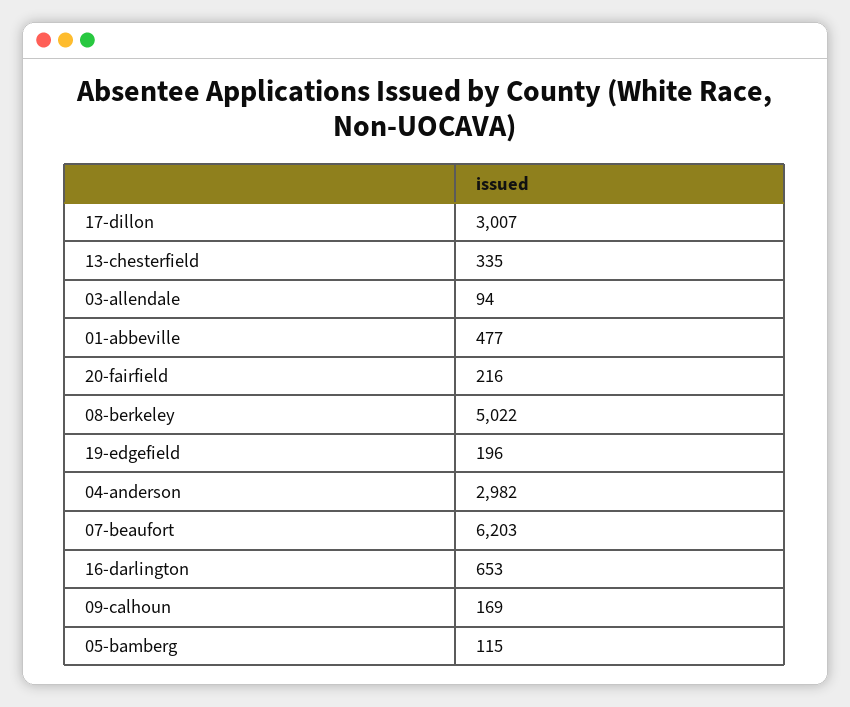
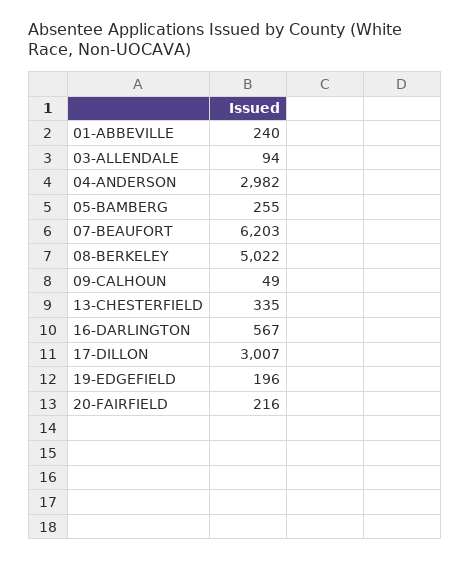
01-abbeville: 477 -> 240
16-darlington: 653 -> 567
09-calhoun: 169 -> 49
05-bamberg: 115 -> 255

